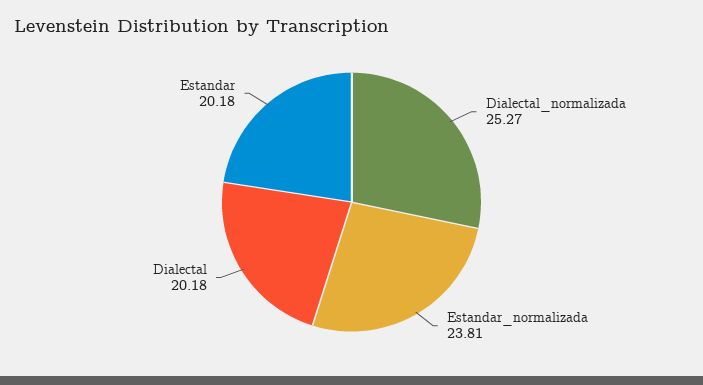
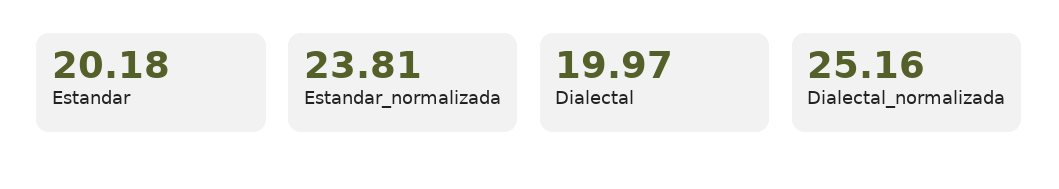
Dialectal_normalizada: 25.27 -> 25.16
Dialectal: 20.18 -> 19.97

